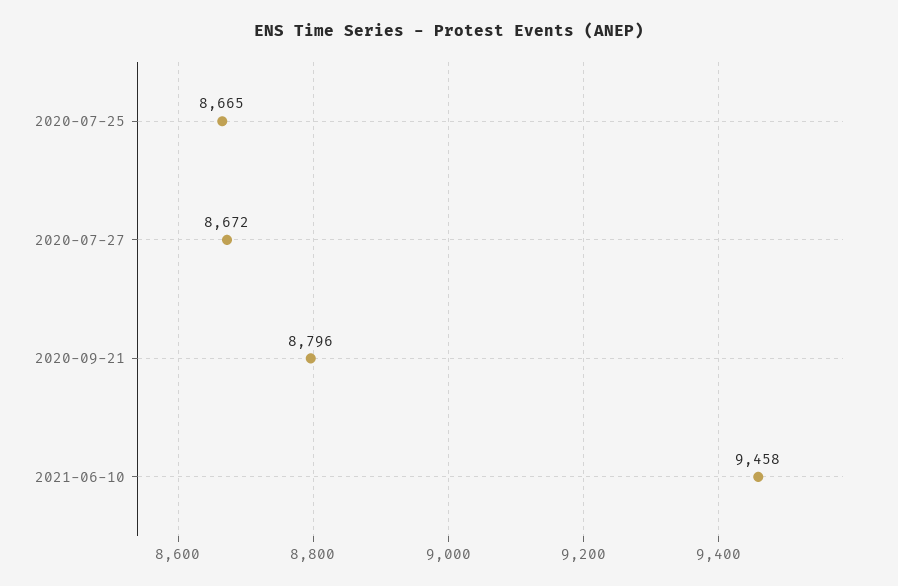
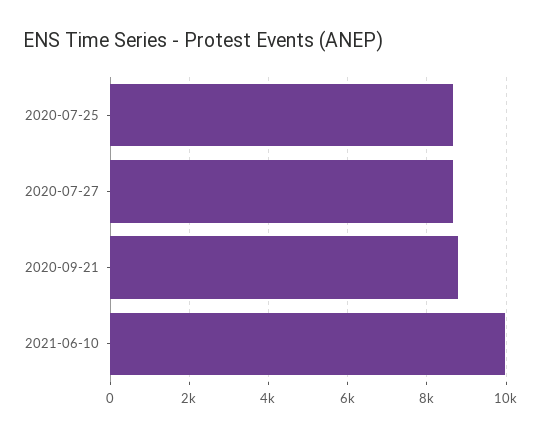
2021-06-10: 9458 -> 10000

